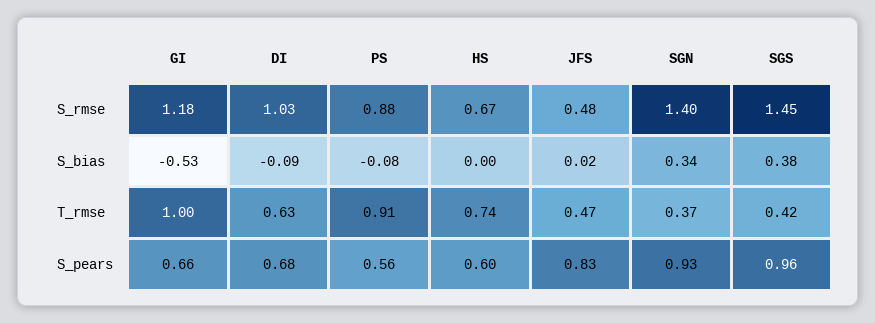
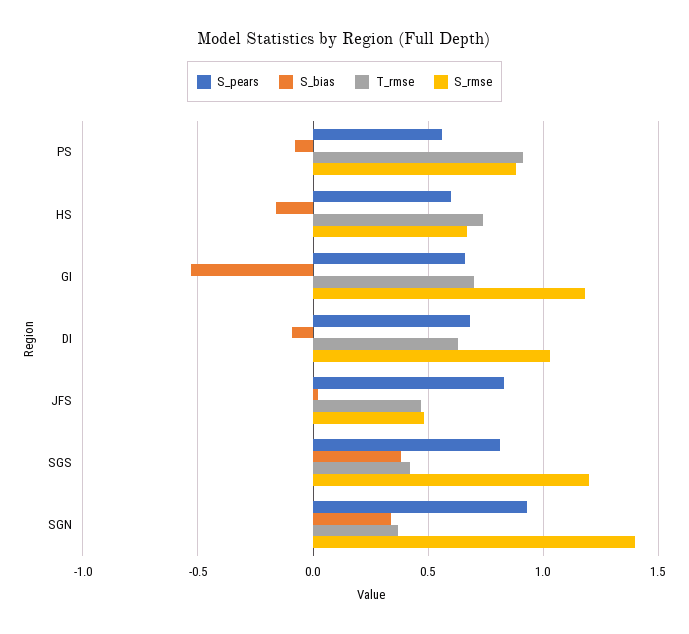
S_rmse, SGS: 1.45 -> 1.2
S_bias, HS: 0 -> -0.15
T_rmse, GI: 1 -> 0.7
S_pears, SGS: 0.96 -> 0.8

